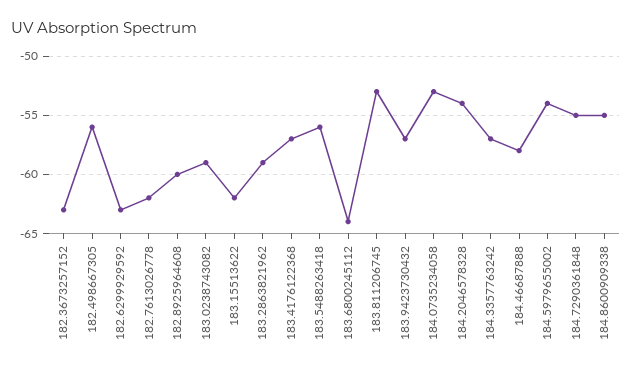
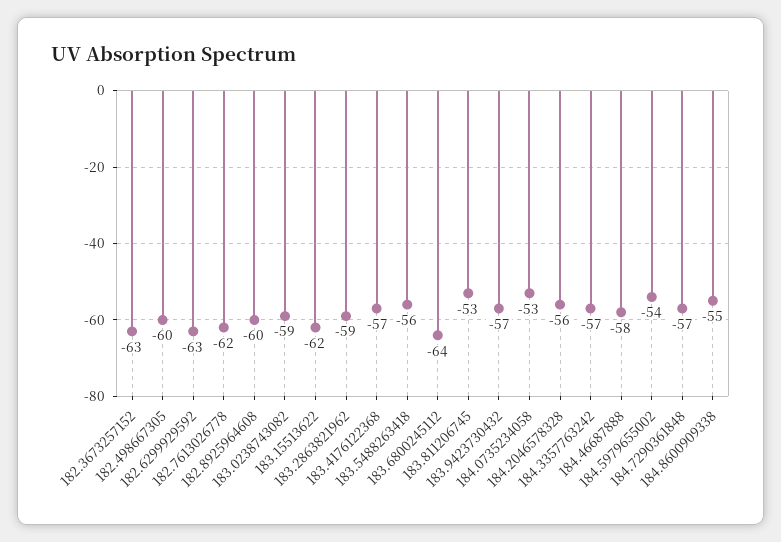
182.498667305: -56 -> -60
184.2046578328: -54 -> -56
184.7290361848: -55 -> -57

